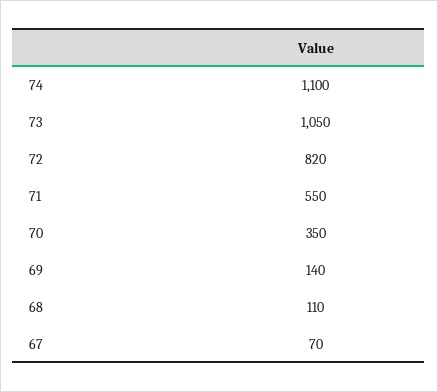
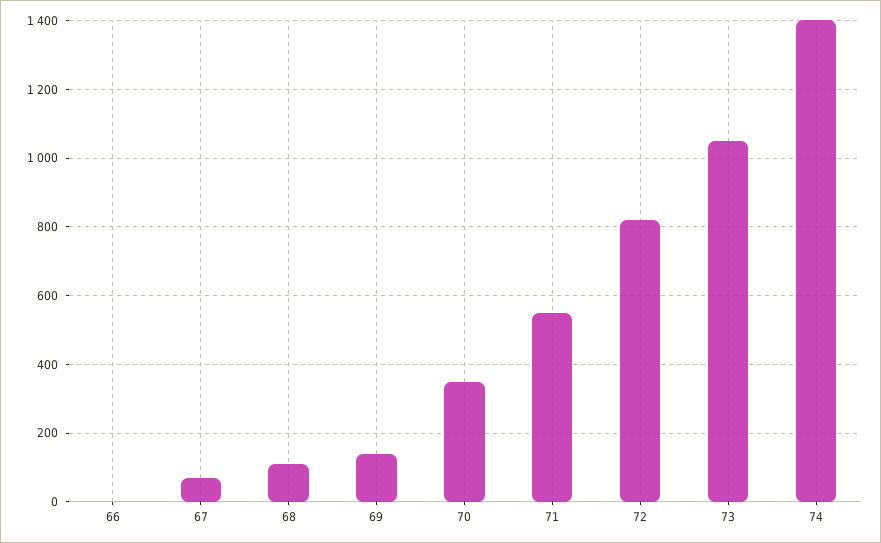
74: 1100 -> 1400
66: none -> 0

